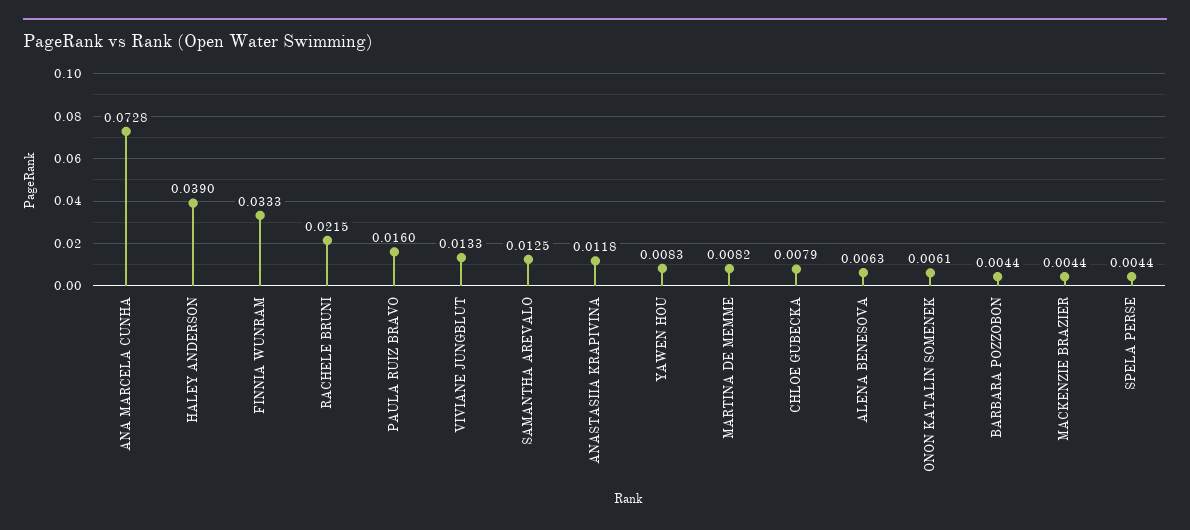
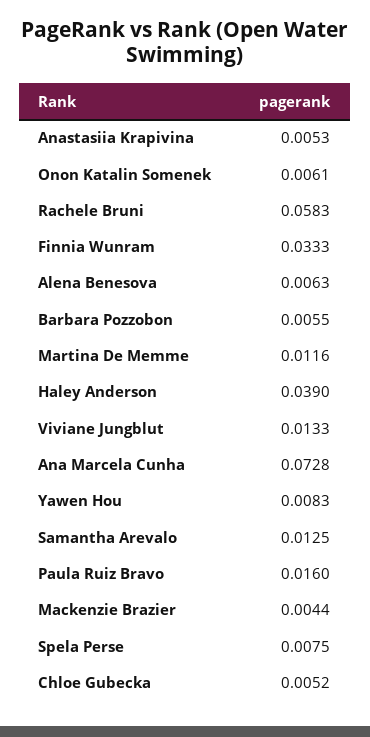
RACHELE BRUNI: 0.0215 -> 0.0583
ANASTASIIA KRAPIVINA: 0.0118 -> 0.0053
MARTINA DE MEMME: 0.0082 -> 0.0116
CHLOE GUBECKA: 0.0079 -> 0.0052
BARBARA POZZOBON: 0.0044 -> 0.0055
SPELA PERSE: 0.0044 -> 0.0075

